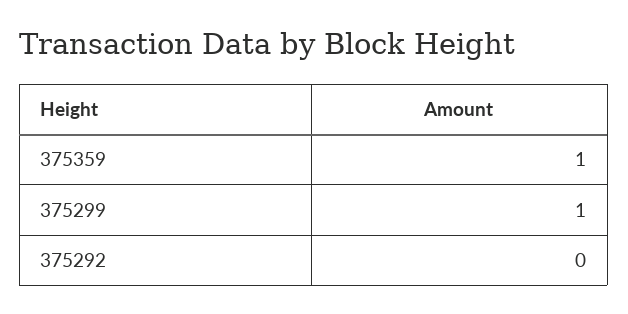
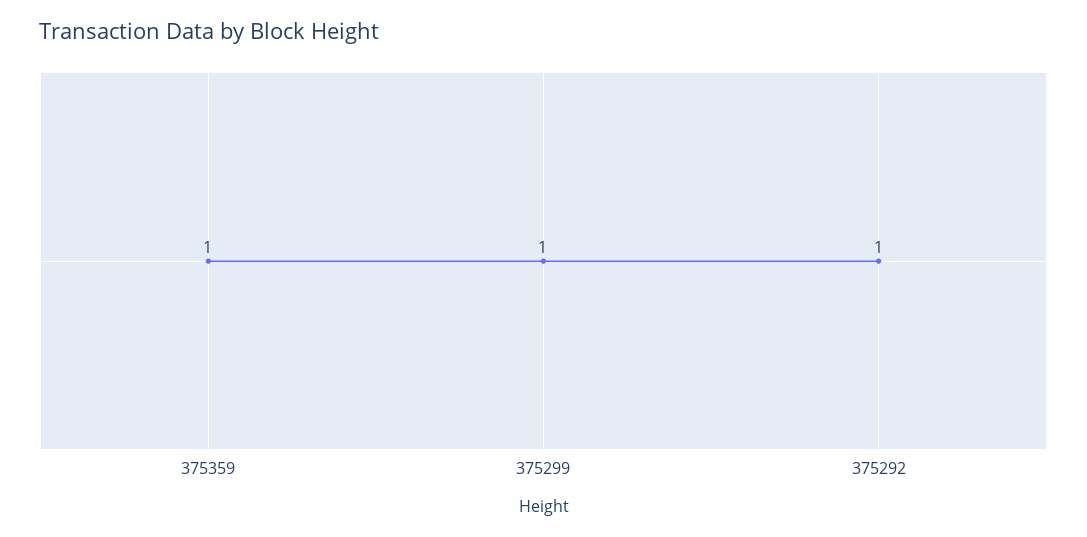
375292: 0 -> 1

